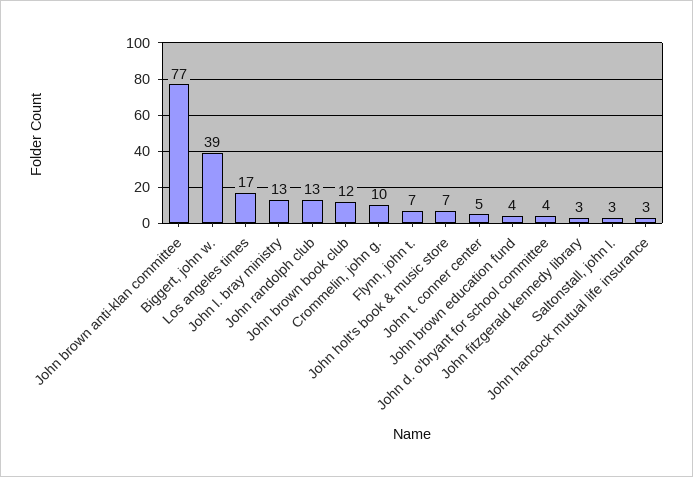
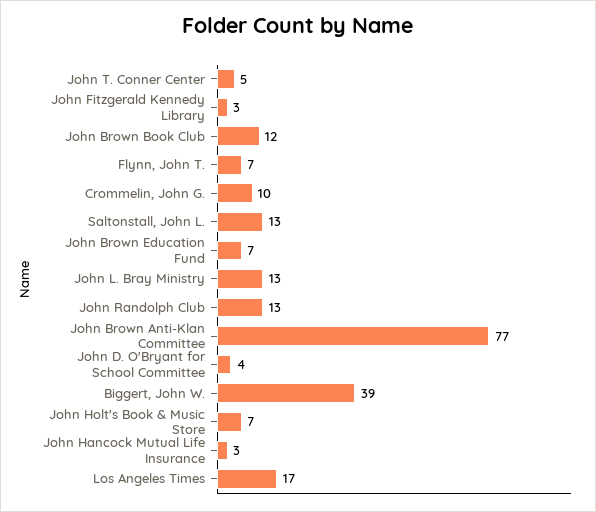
John brown education fund: 4 -> 7
Saltonstall, john l.: 3 -> 13

